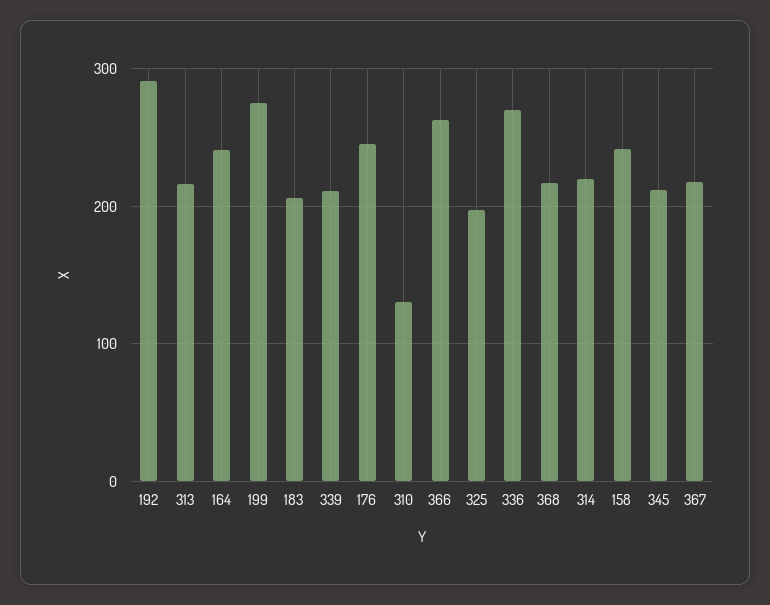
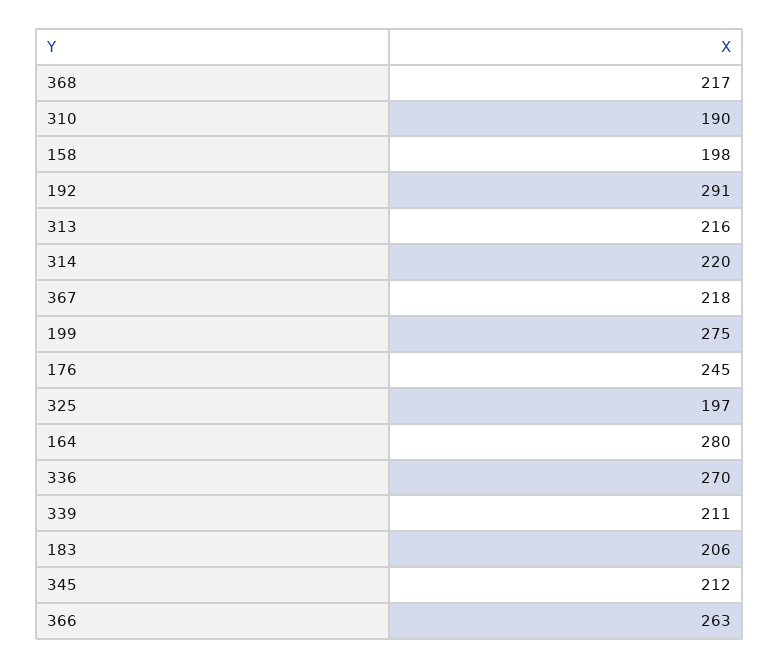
164: 240 -> 280
310: 130 -> 190
158: 240 -> 198

